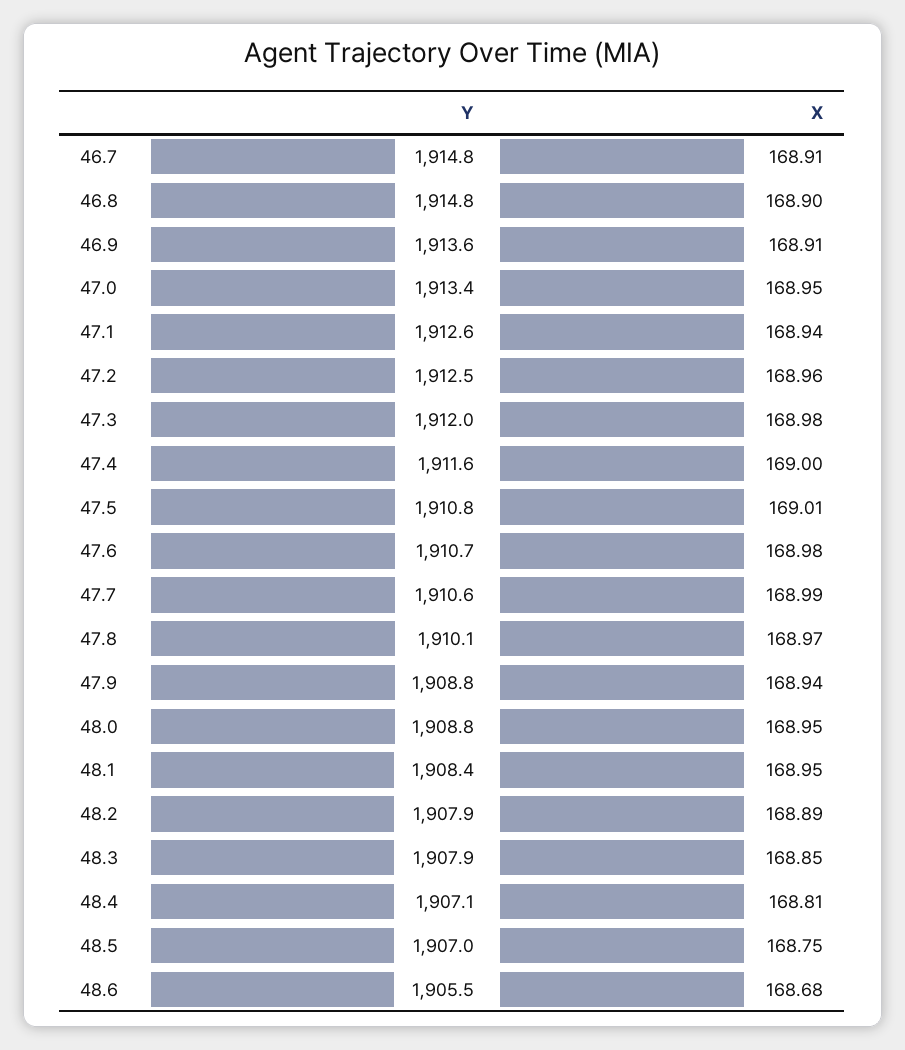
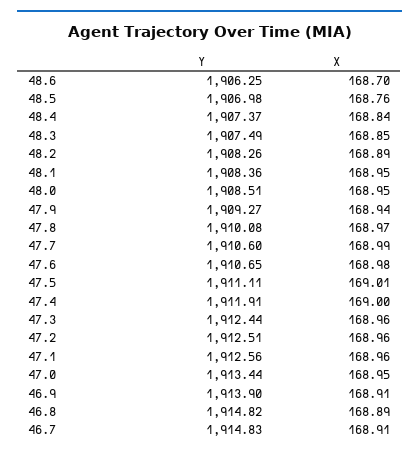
X, 46.8: 168.9 -> 168.89
Y, 46.9: 1913.6 -> 1913.9
X, 47.1: 168.94 -> 168.96
Y, 47.3: 1912 -> 1912.44
X, 47.3: 168.98 -> 168.96
Y, 47.4: 1911.6 -> 1911.91
Y, 47.5: 1910.8 -> 1911.11
Y, 47.9: 1908.8 -> 1909.27
Y, 48.0: 1908.8 -> 1908.51
Y, 48.2: 1907.9 -> 1908.26
Y, 48.3: 1907.9 -> 1907.49
Y, 48.4: 1907.1 -> 1907.37
X, 48.4: 168.81 -> 168.84
X, 48.5: 168.75 -> 168.76
Y, 48.6: 1905.5 -> 1906.25
X, 48.6: 168.68 -> 168.7

